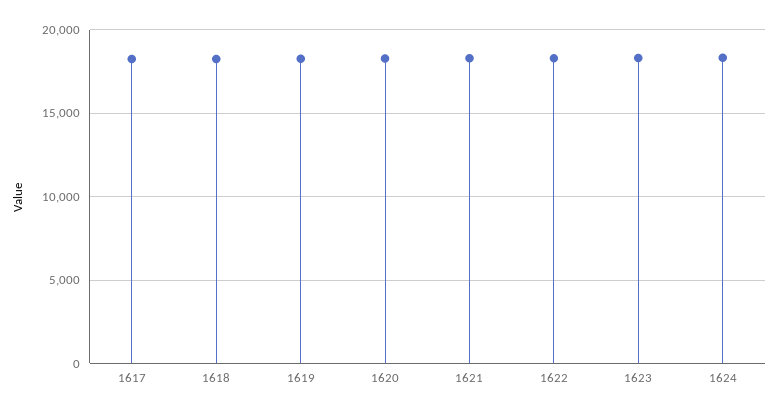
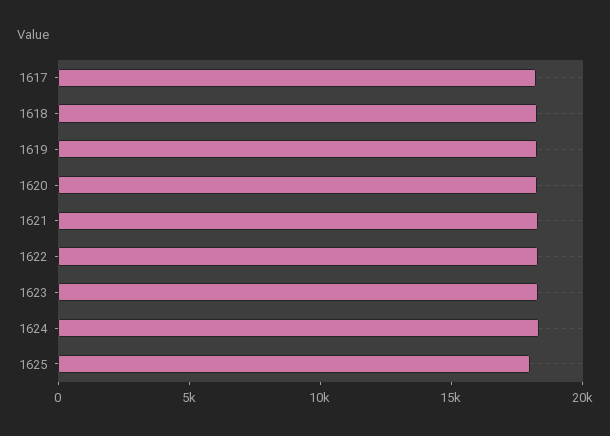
1625: none -> 18000

